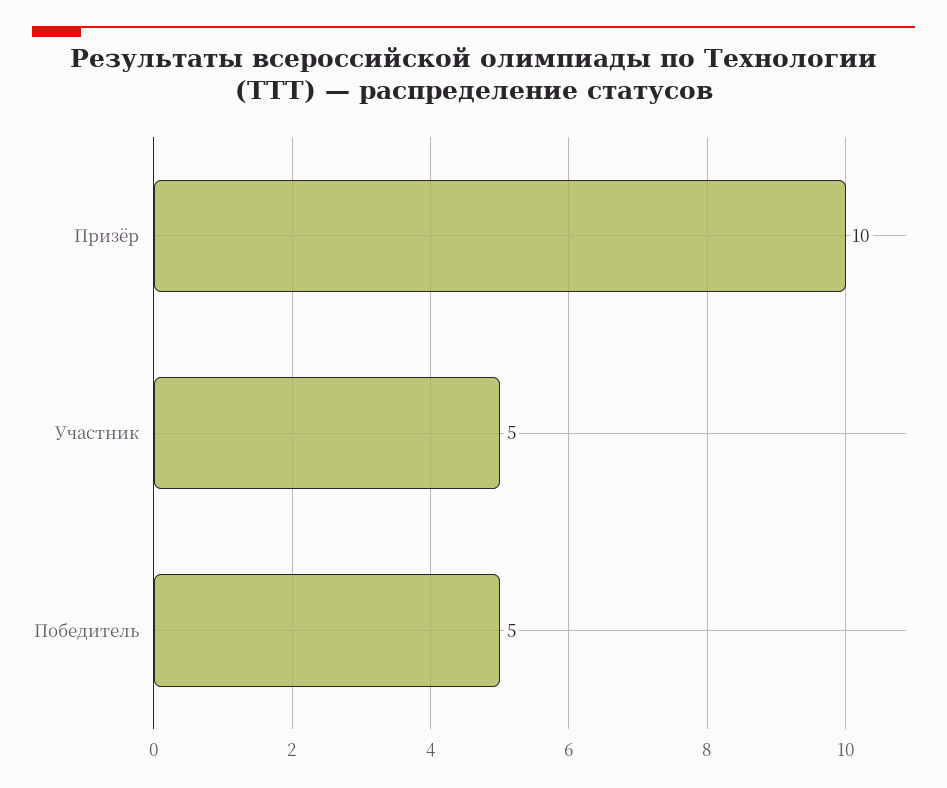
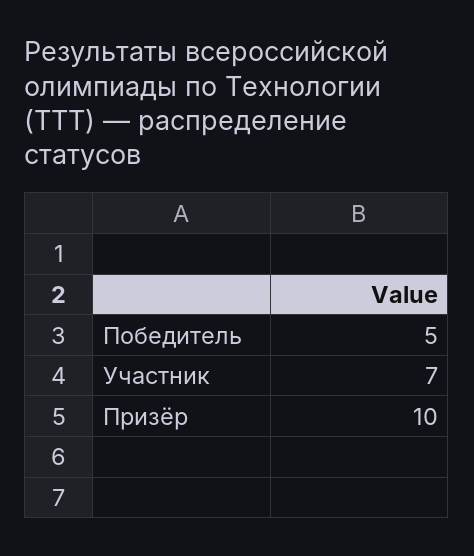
Участник: 5 -> 7

